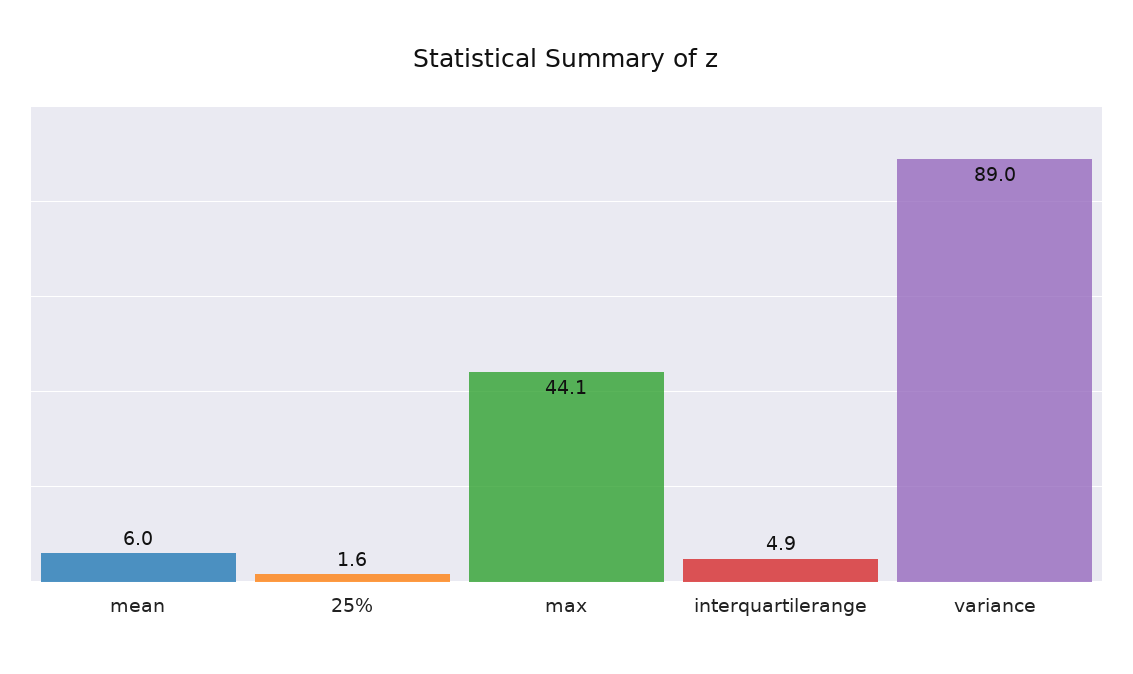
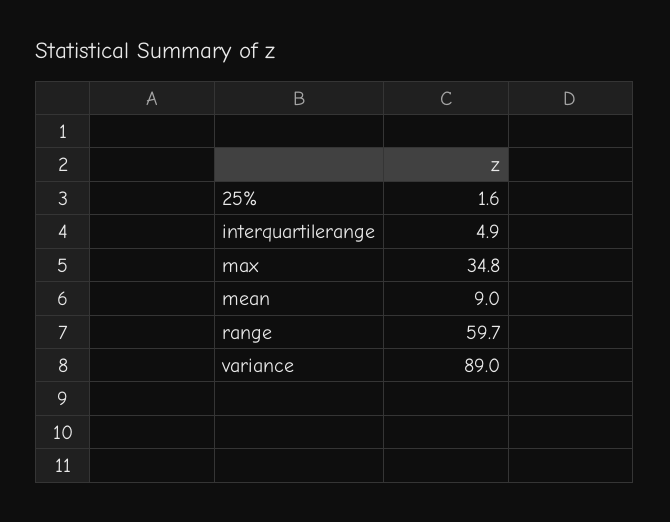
mean: 6 -> 9
max: 44.1 -> 34.8
range: none -> 59.7

